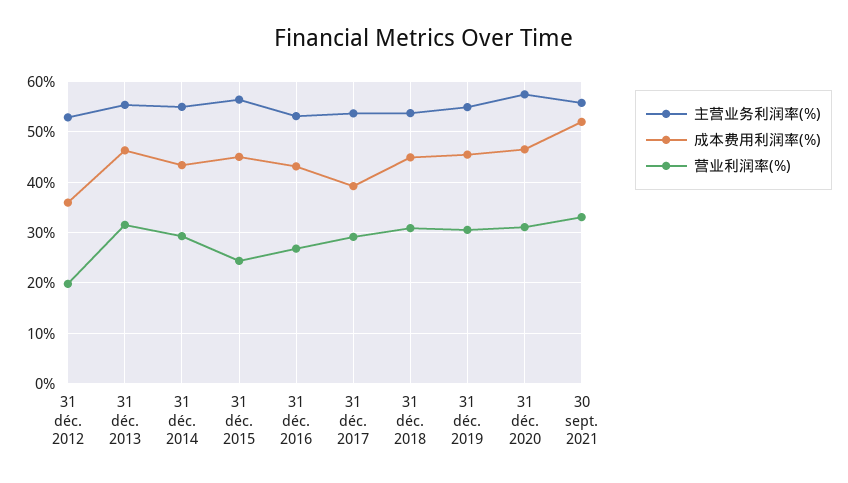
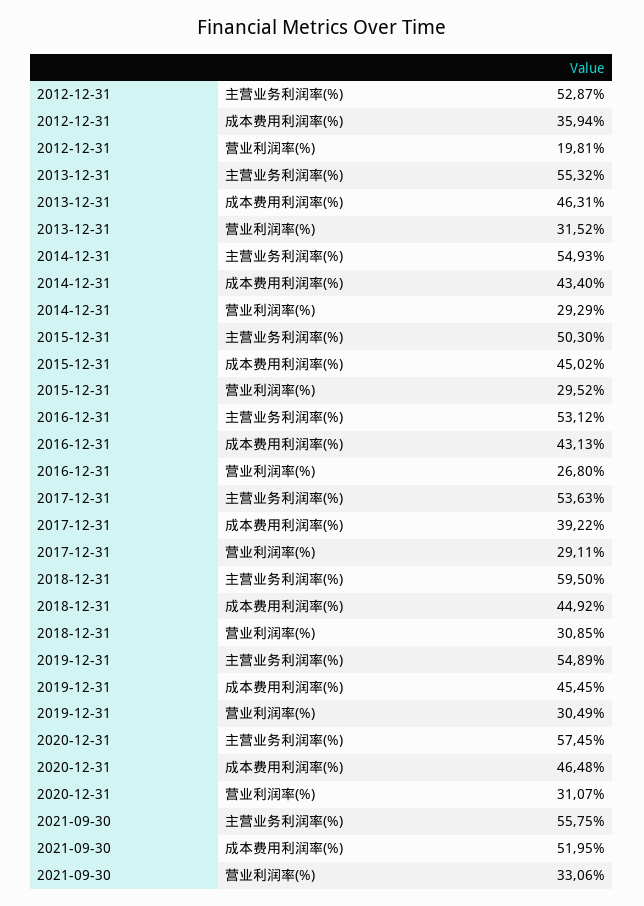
主营业务利润率(%), 31 déc. 2015: 56 -> 50.3
营业利润率(%), 31 déc. 2015: 24 -> 29.52
主营业务利润率(%), 31 déc. 2018: 54 -> 59.5

